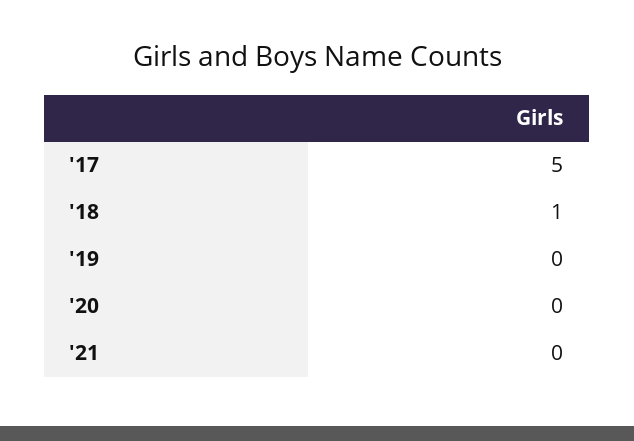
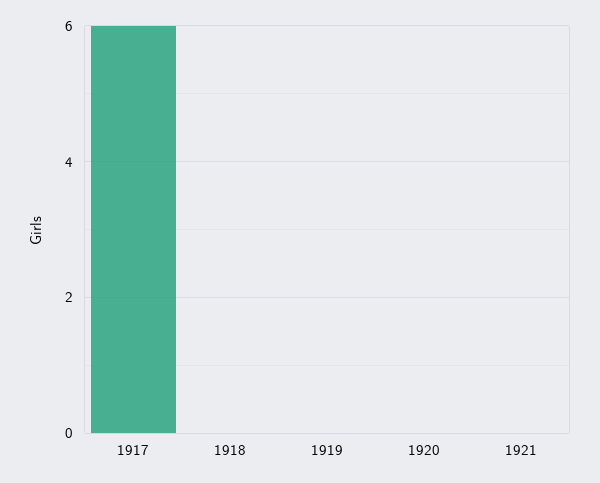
'17: 5 -> 6
'18: 1 -> 0

